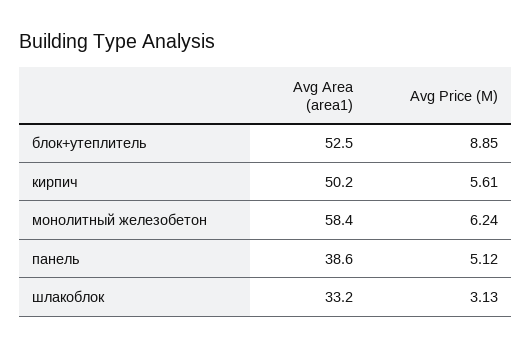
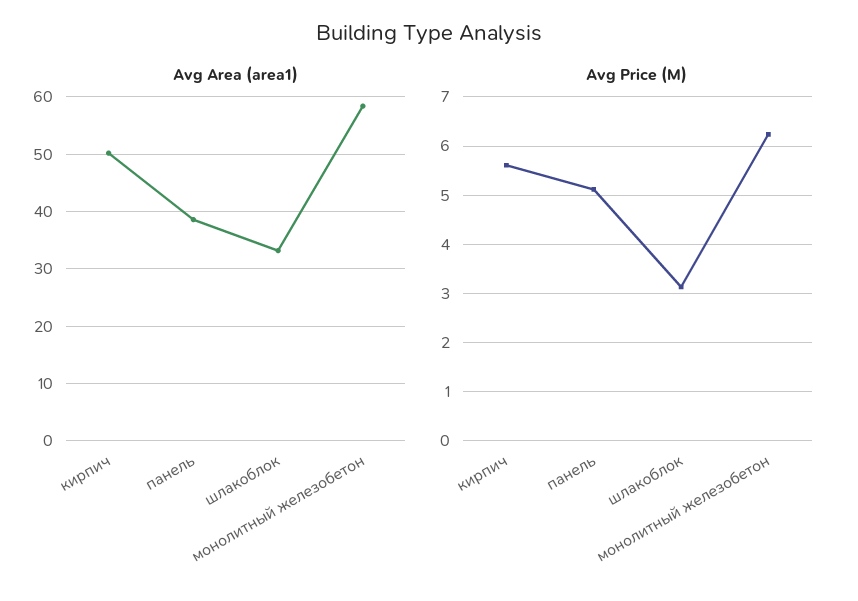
Avg Area (area1), блок+утеплитель: 52.5 -> none
Avg Price (M), блок+утеплитель: 8.85 -> none

